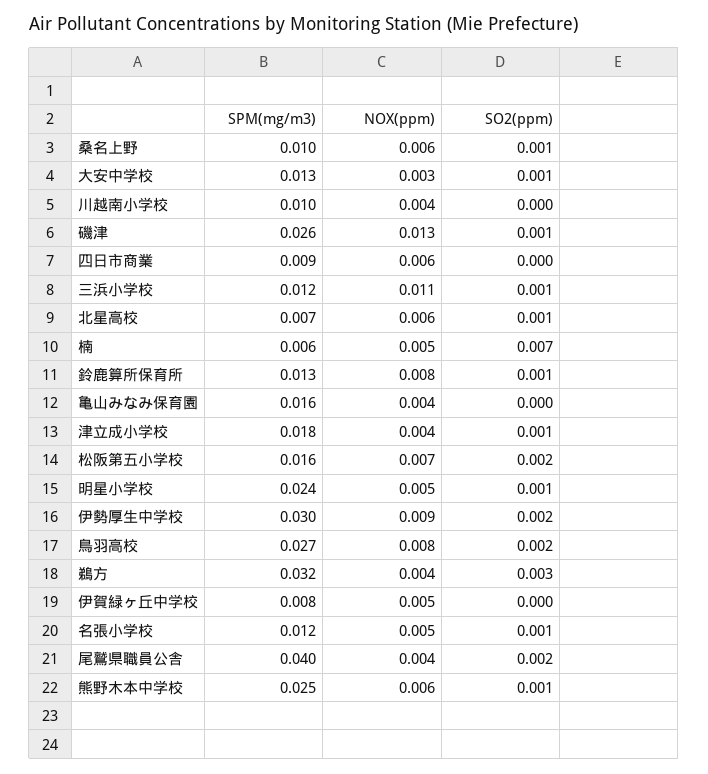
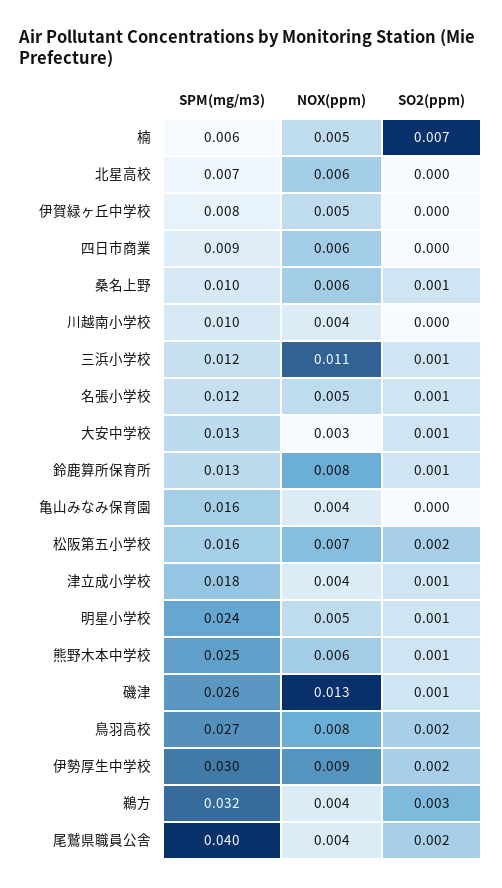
SO2(ppm), 北星高校: 0.001 -> 0

